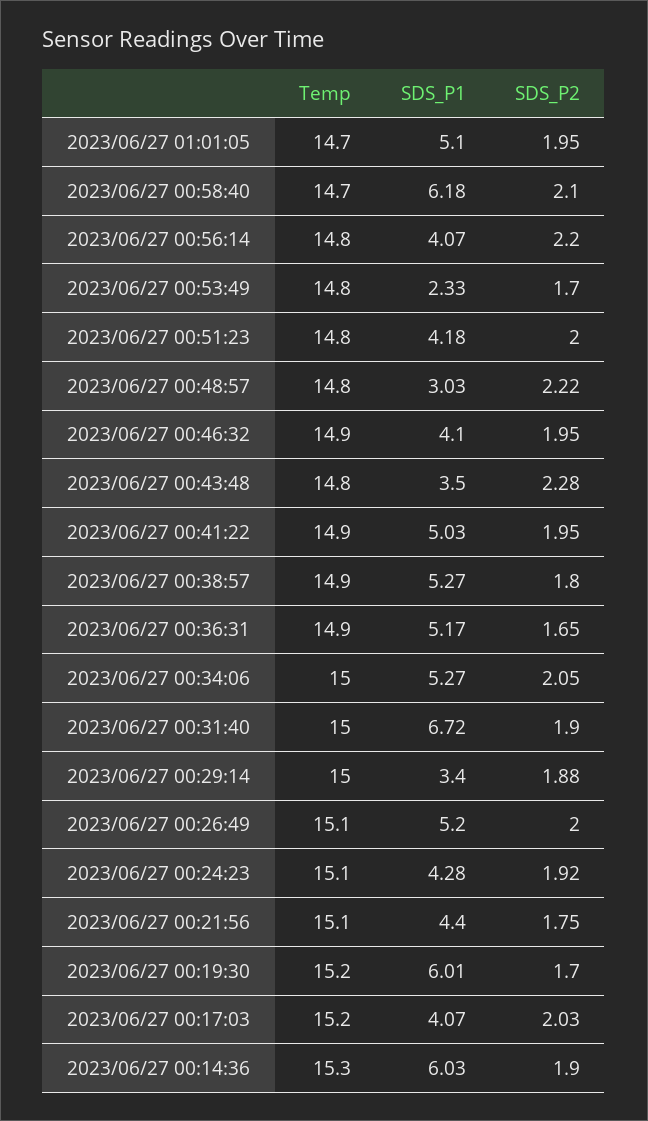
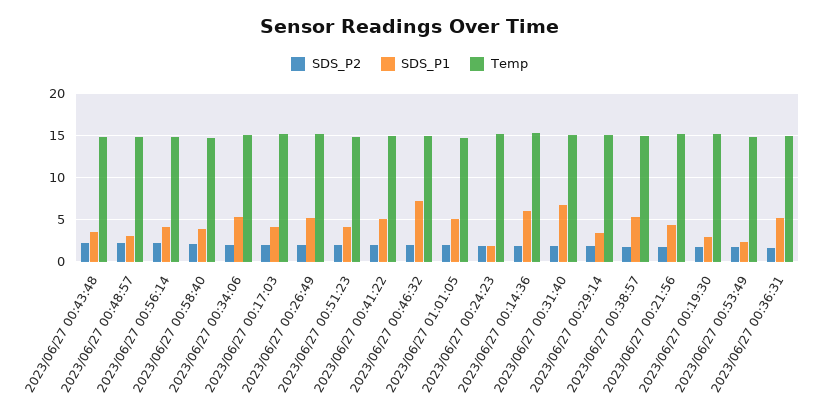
SDS_P1, 2023/06/27 00:58:40: 6.18 -> 4
SDS_P1, 2023/06/27 00:46:32: 4.1 -> 7
SDS_P1, 2023/06/27 00:24:23: 4.28 -> 2
SDS_P1, 2023/06/27 00:19:30: 6.01 -> 3

